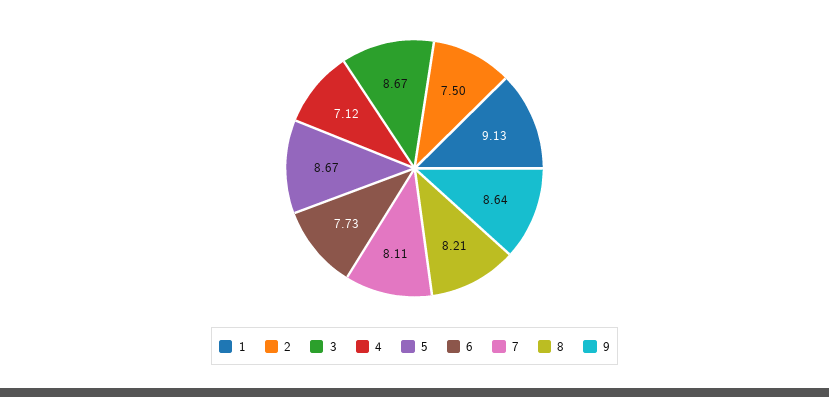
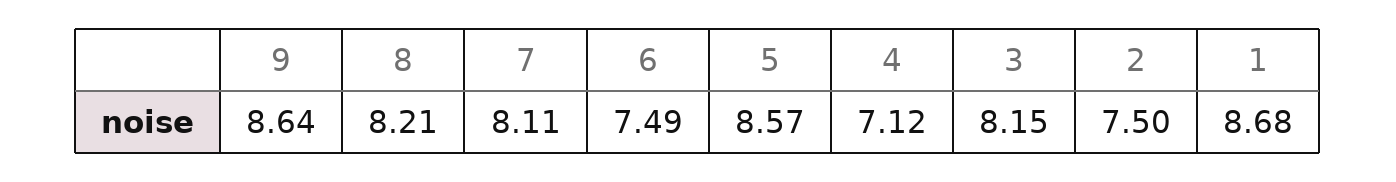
1: 9.13 -> 8.68
3: 8.67 -> 8.15
5: 8.67 -> 8.57
6: 7.73 -> 7.49

